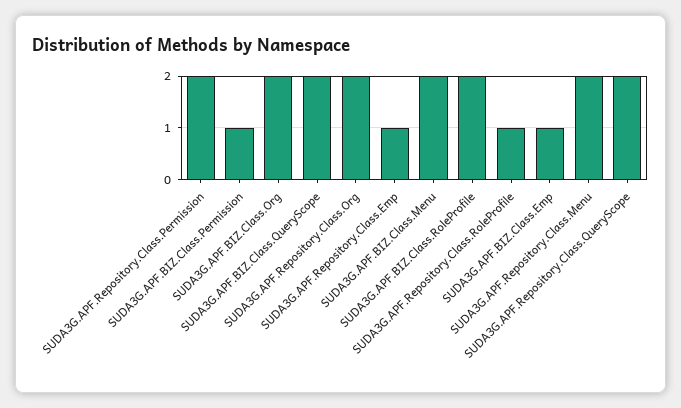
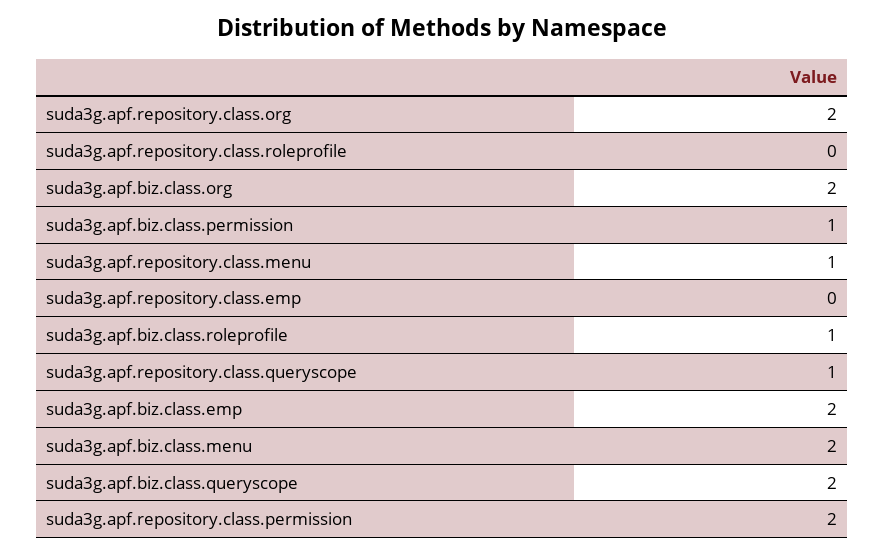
SUDA3G.APF.Repository.Class.Emp: 1 -> 0
SUDA3G.APF.BIZ.Class.RoleProfile: 2 -> 1
SUDA3G.APF.Repository.Class.RoleProfile: 1 -> 0
SUDA3G.APF.BIZ.Class.Emp: 1 -> 2
SUDA3G.APF.Repository.Class.Menu: 2 -> 1
SUDA3G.APF.Repository.Class.QueryScope: 2 -> 1

